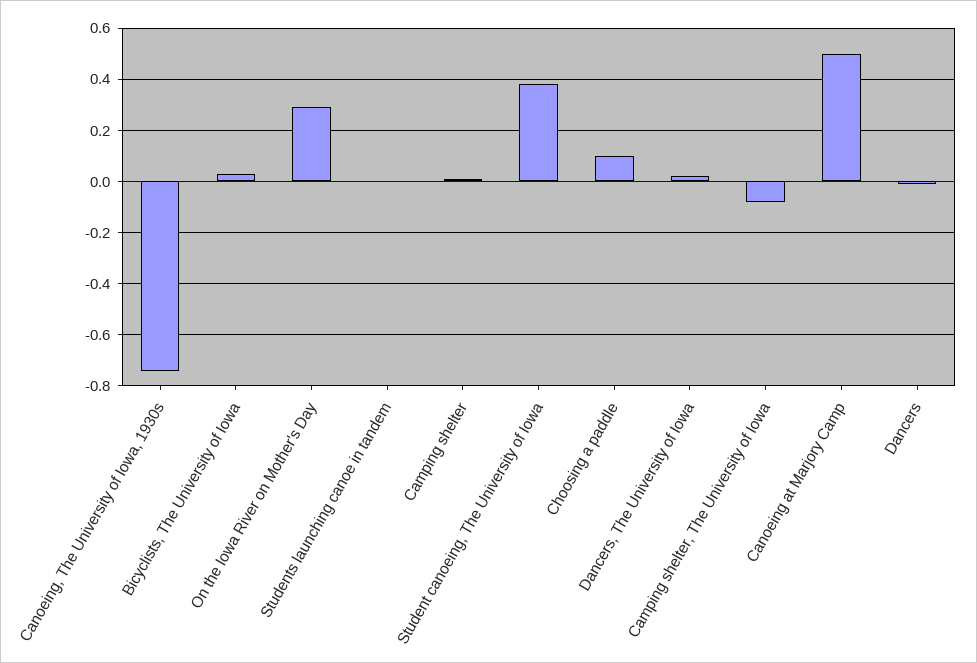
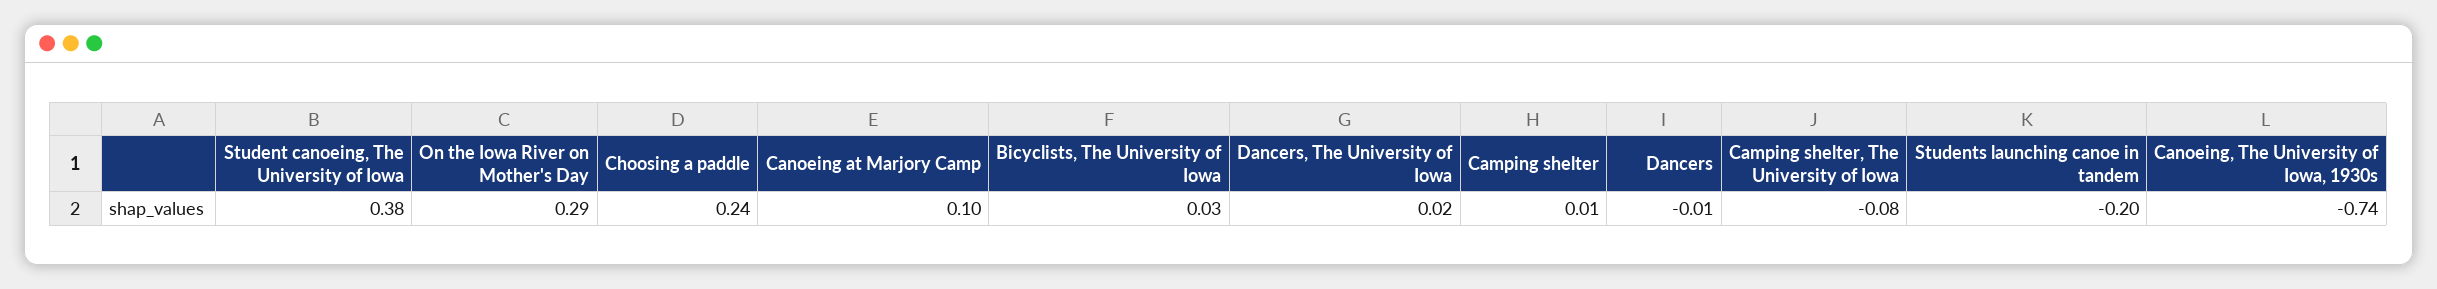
Students launching canoe in tandem: 0 -> -0.2
Choosing a paddle: 0.1 -> 0.24
Canoeing at Marjory Camp: 0.5 -> 0.1

